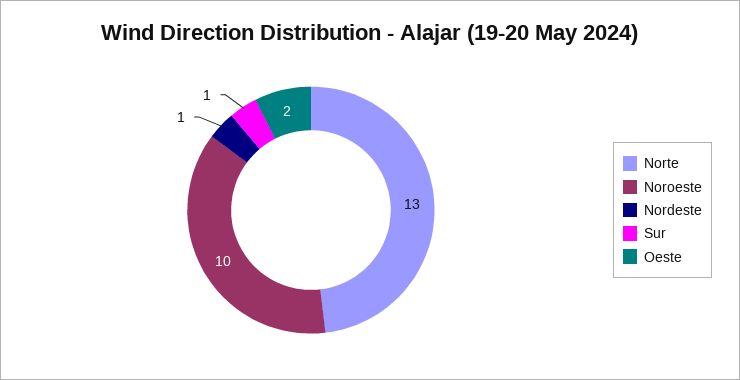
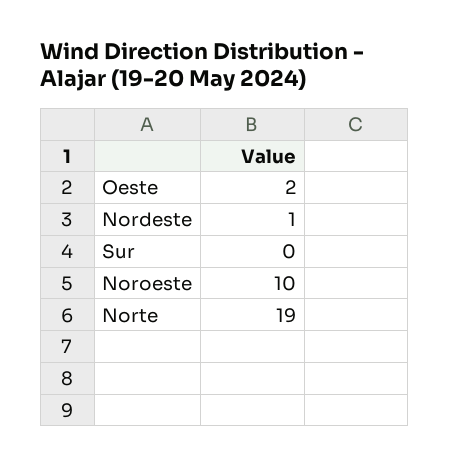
Norte: 13 -> 19
Sur: 1 -> 0

